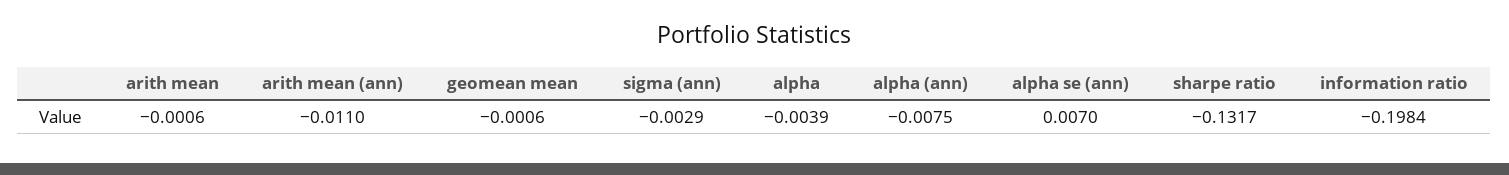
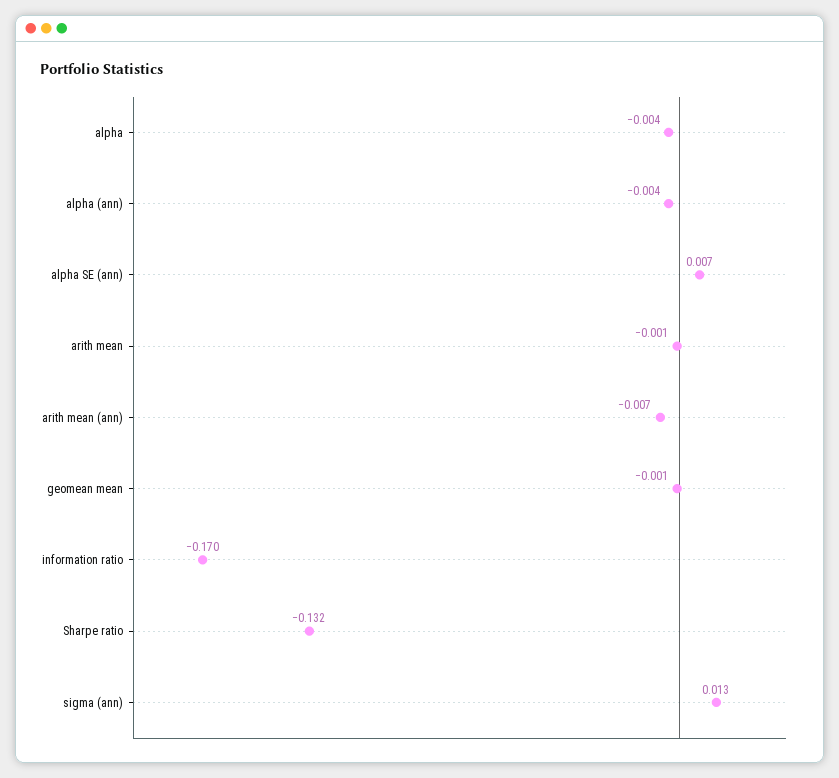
arith mean (ann): -0.011 -> -0.007
sigma (ann): -0.0029 -> 0.013
alpha (ann): -0.0075 -> -0.004
information ratio: -0.1984 -> -0.17

